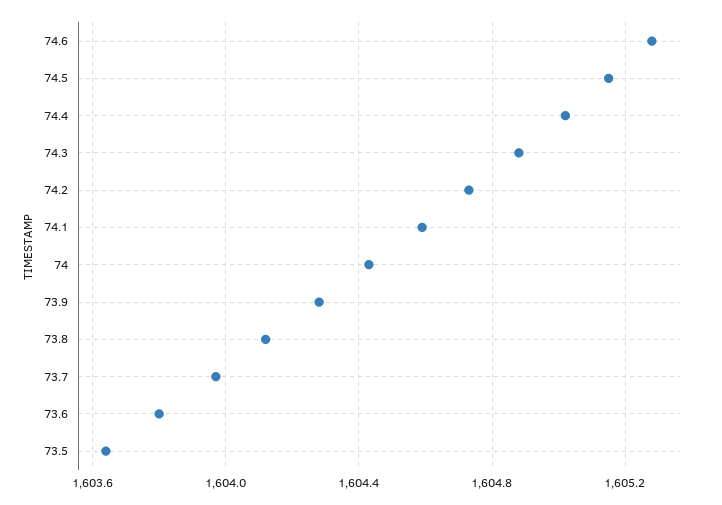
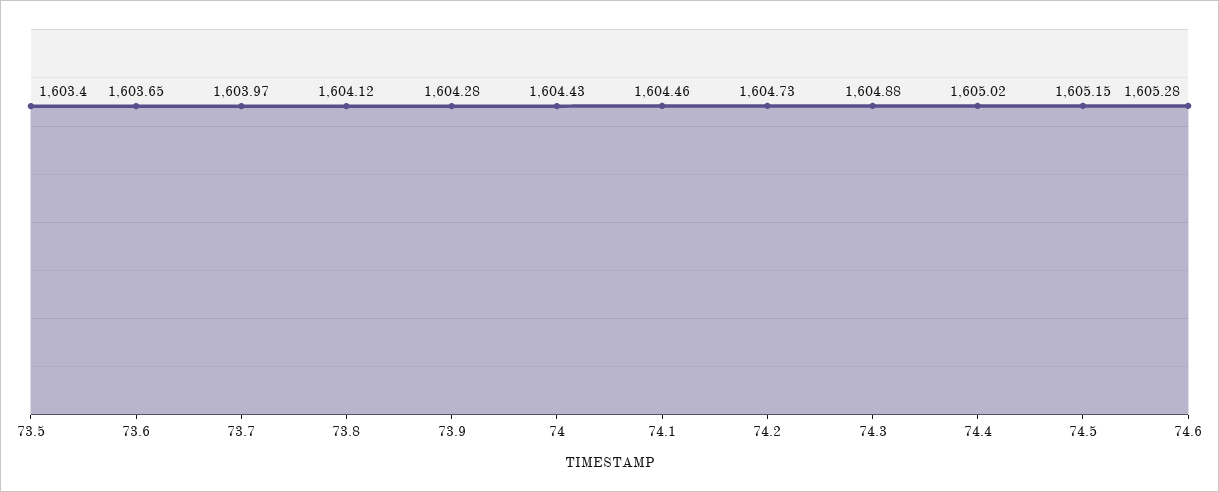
74.1: 1604.6 -> 1604.46
73.6: 1603.8 -> 1603.65
73.5: 1603.65 -> 1603.4

